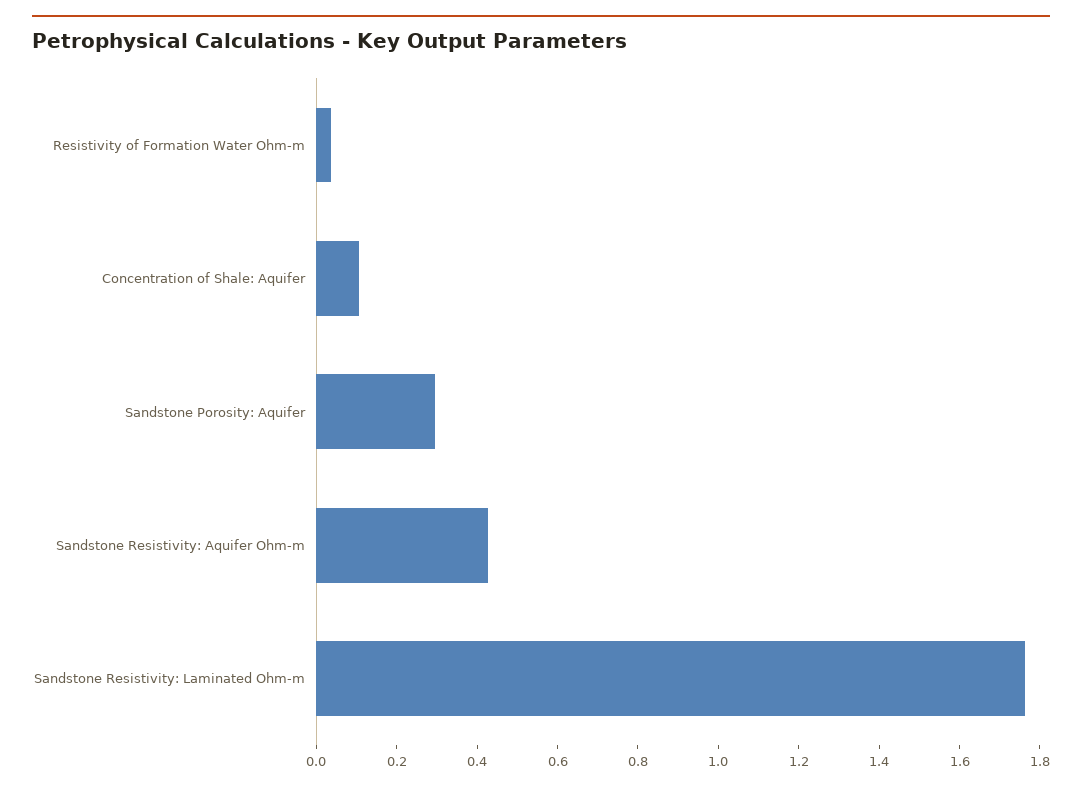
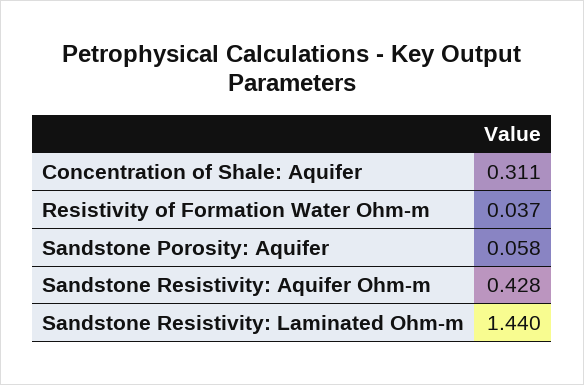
Concentration of Shale: Aquifer: 0.1 -> 0.311
Sandstone Porosity: Aquifer: 0.3 -> 0.058
Sandstone Resistivity: Laminated Ohm-m: 1.75 -> 1.44

